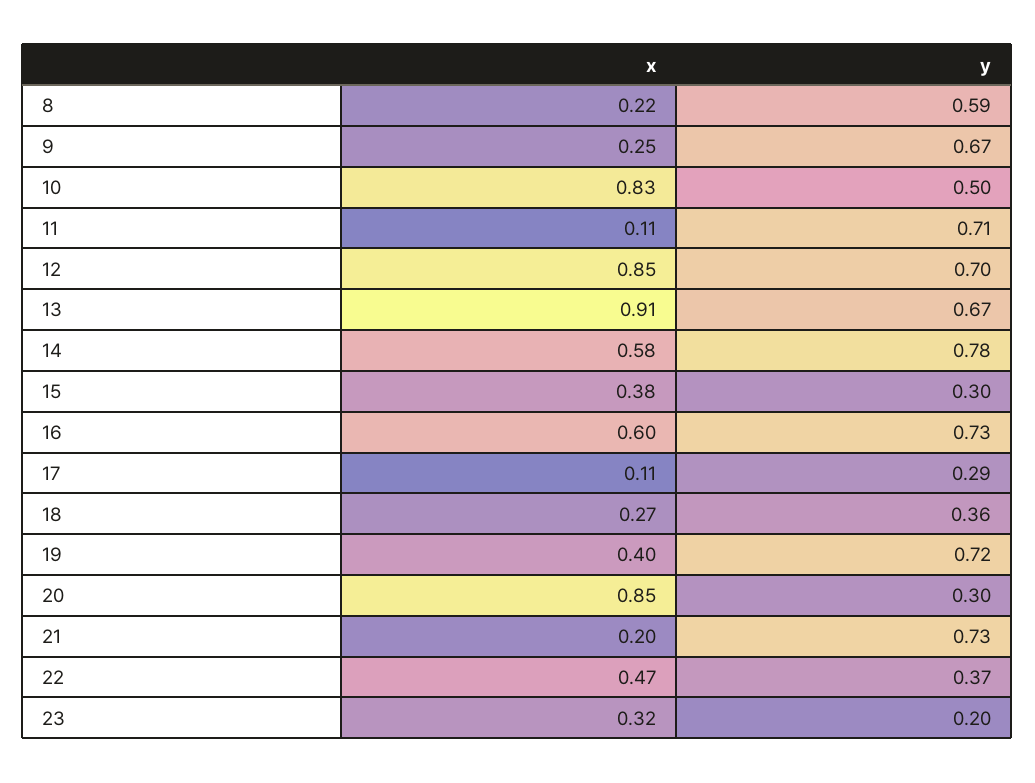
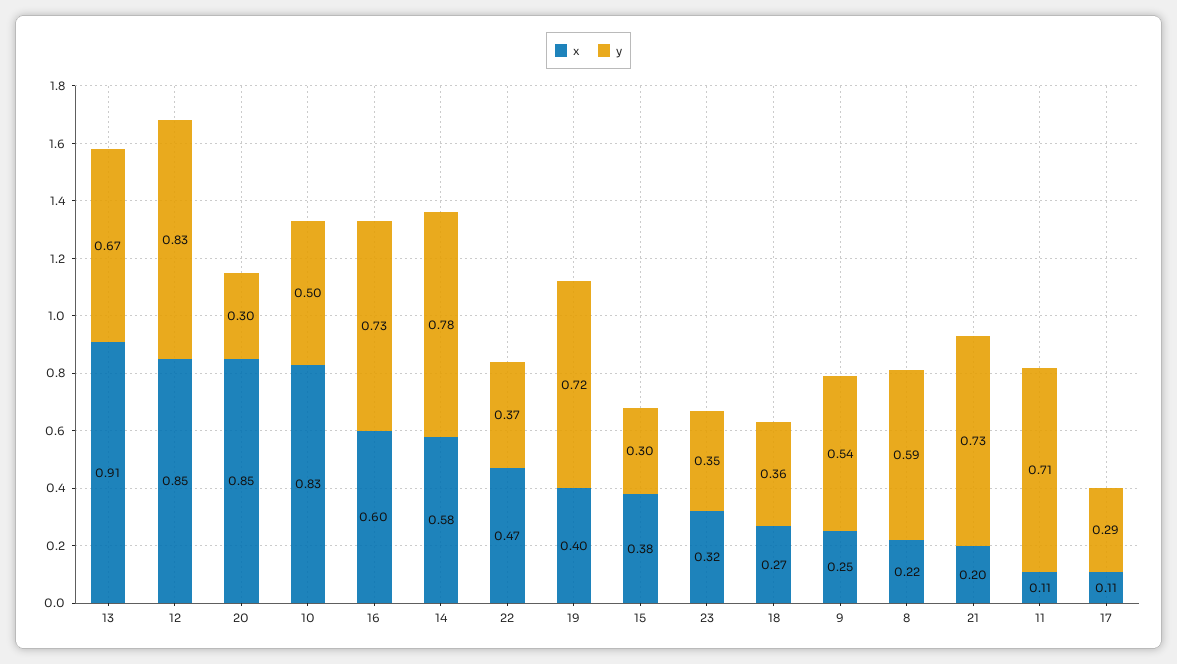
y, 9: 0.67 -> 0.54
y, 12: 0.7 -> 0.83
y, 23: 0.2 -> 0.35

